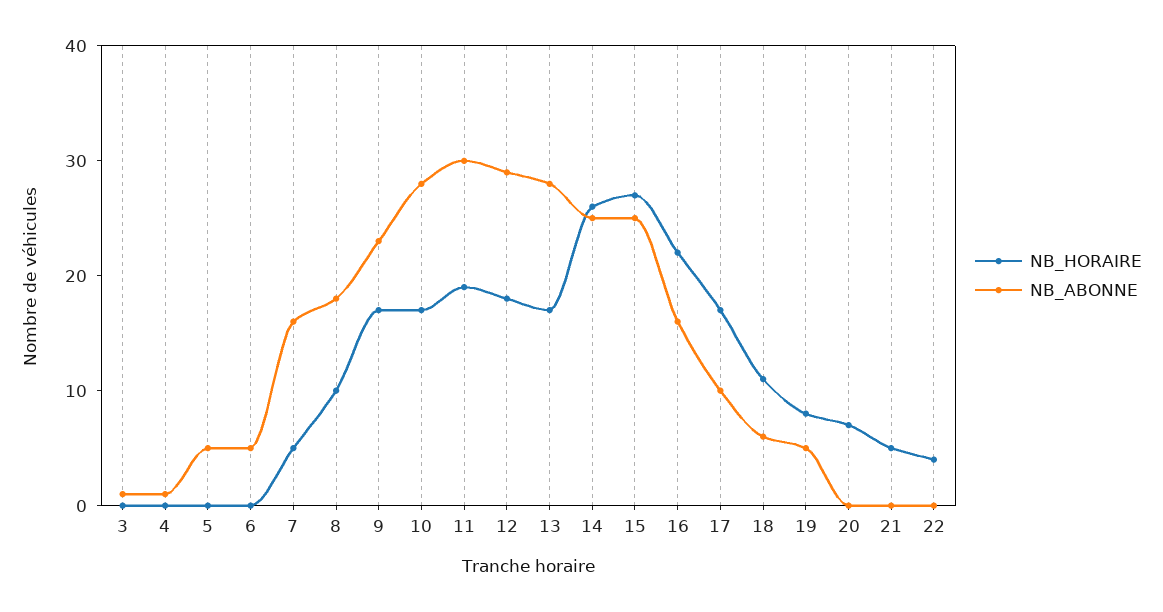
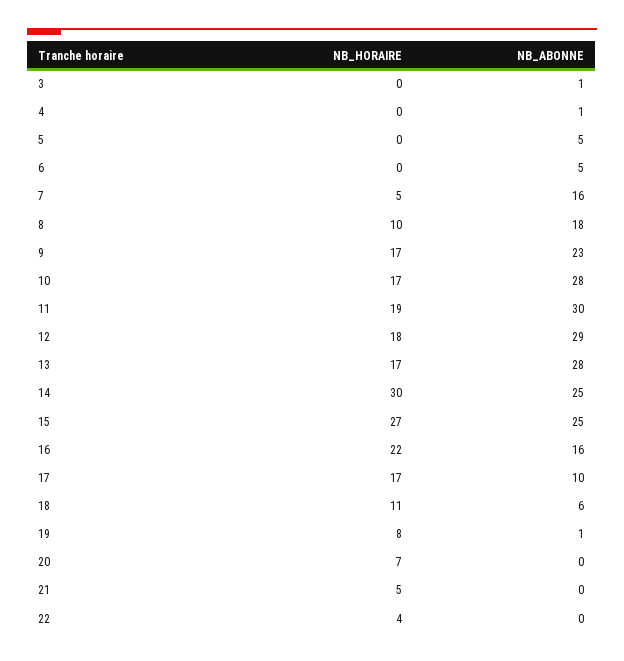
NB_HORAIRE, 14: 26 -> 30
NB_ABONNE, 19: 5 -> 1

